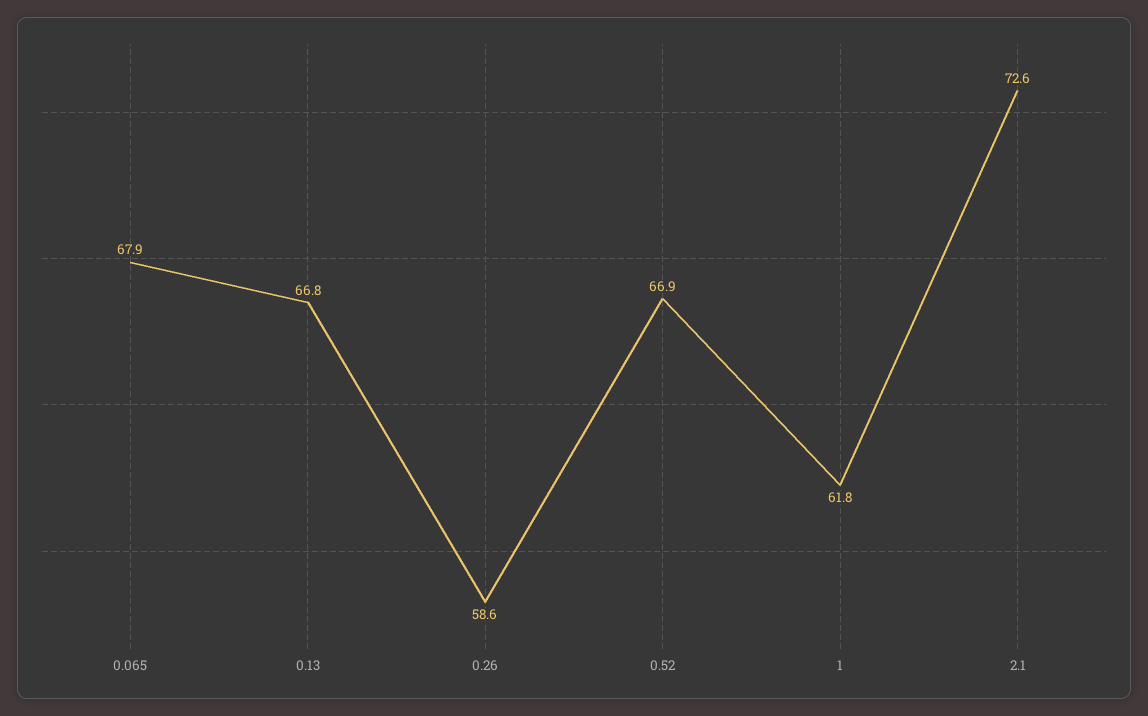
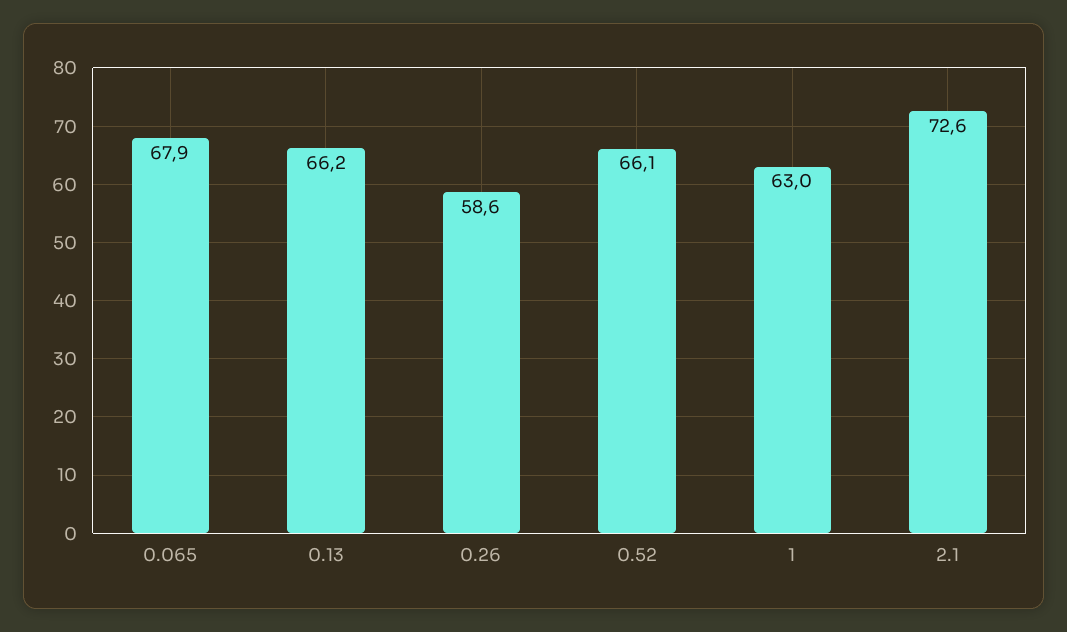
0.13: 66.8 -> 66.2
0.52: 66.9 -> 66.1
1: 61.8 -> 63

